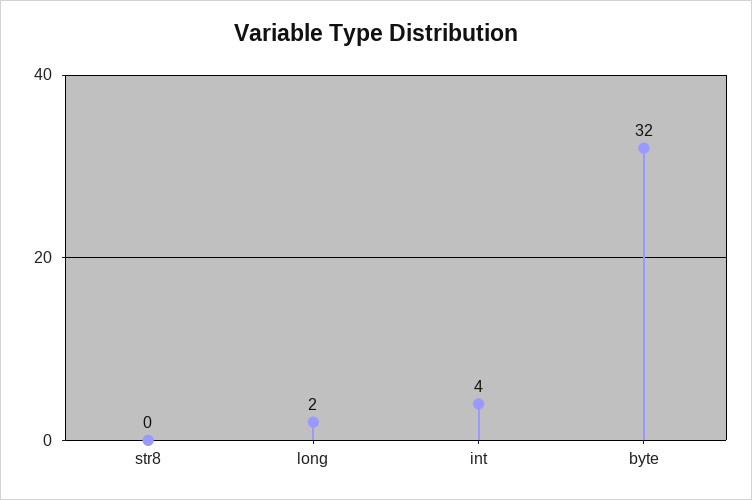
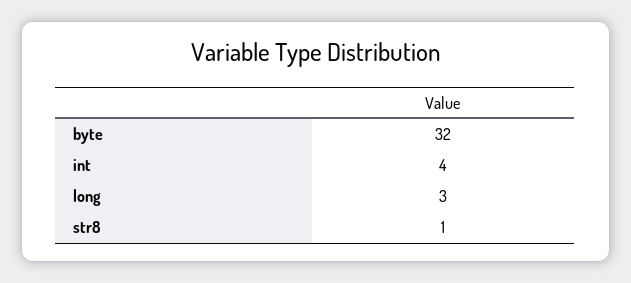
str8: 0 -> 1
long: 2 -> 3

